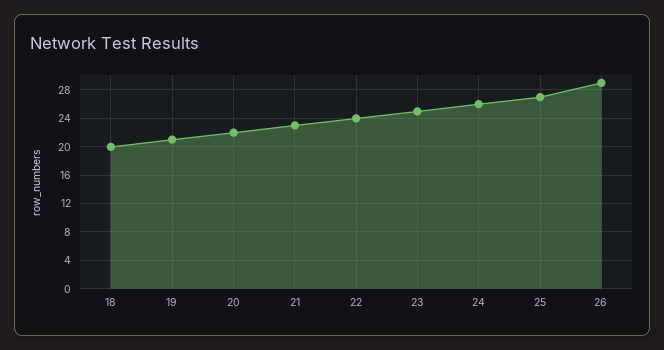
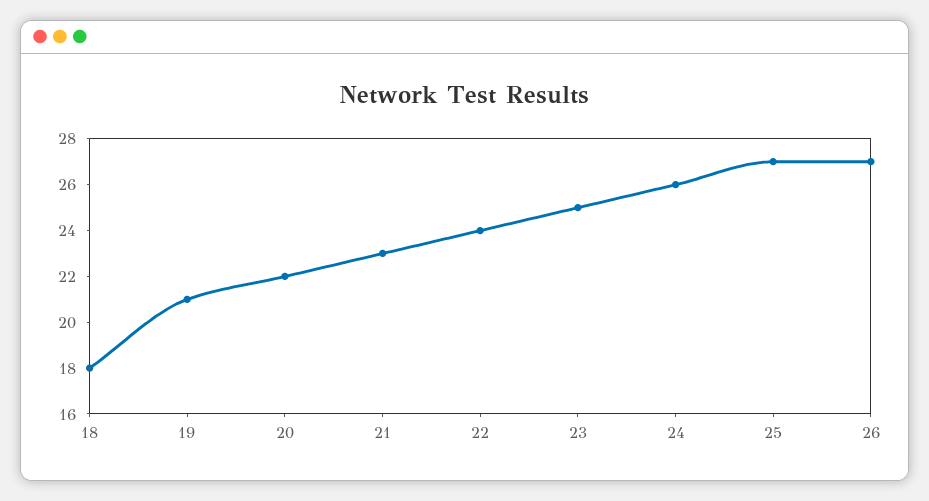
18: 20 -> 18
26: 29 -> 27

